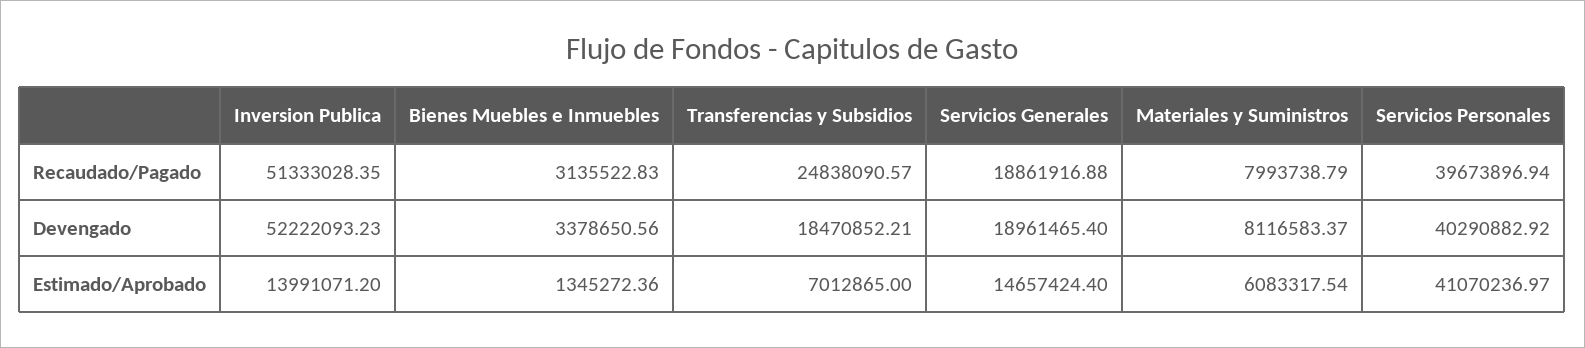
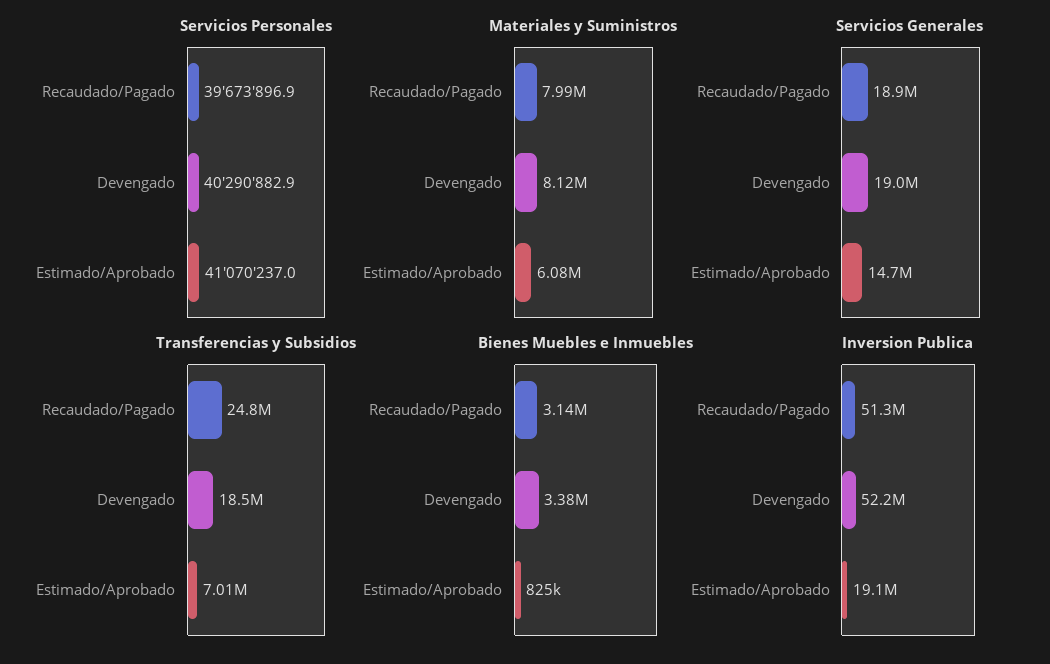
Inversion Publica, Estimado/Aprobado: 13991071.2 -> 19100000
Bienes Muebles e Inmuebles, Estimado/Aprobado: 1345272.36 -> 825000

